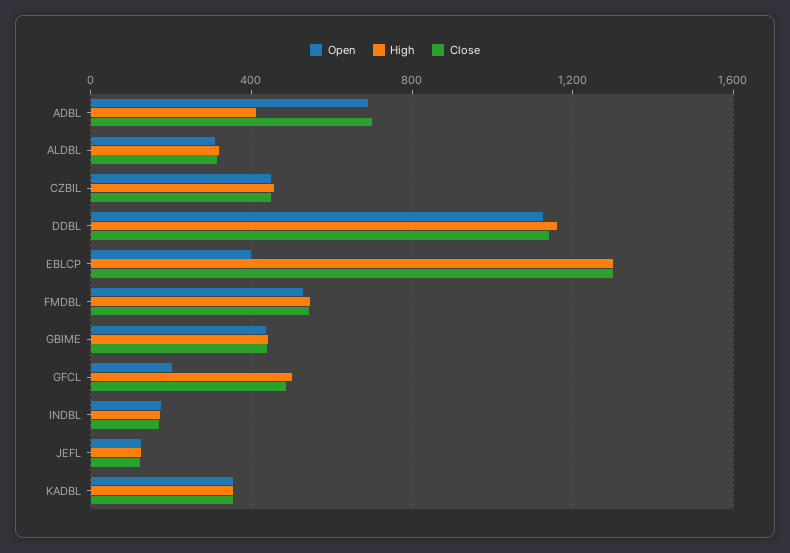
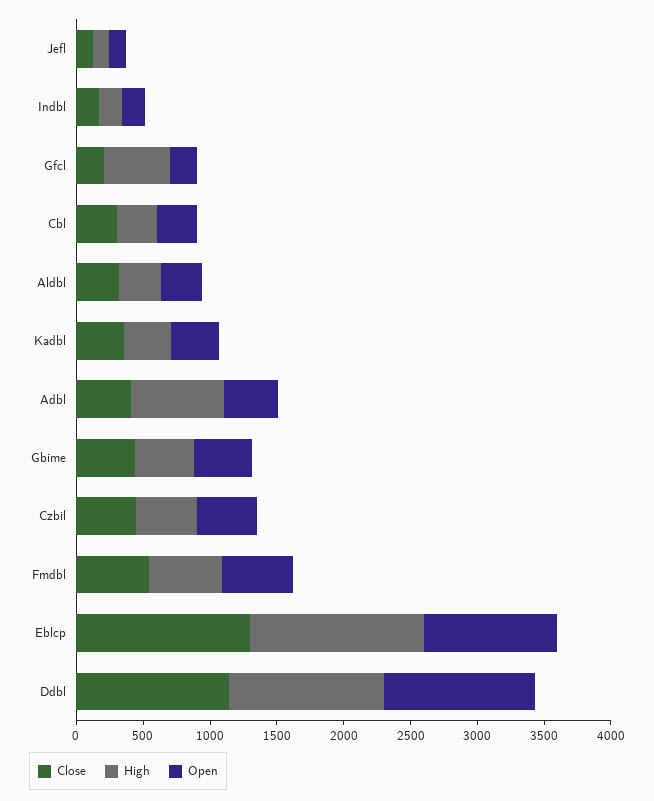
Open, ADBL: 700 -> 400
High, ADBL: 400 -> 700
Close, ADBL: 700 -> 400
Open, EBLCP: 400 -> 1000
Close, GFCL: 500 -> 200
Close, Cbl: none -> 300
High, Cbl: none -> 300
Open, Cbl: none -> 300

